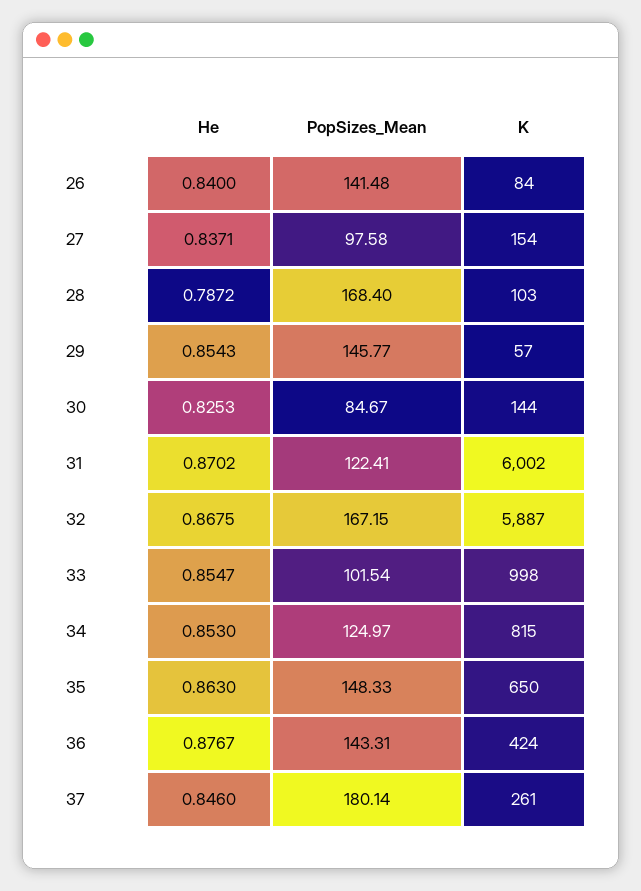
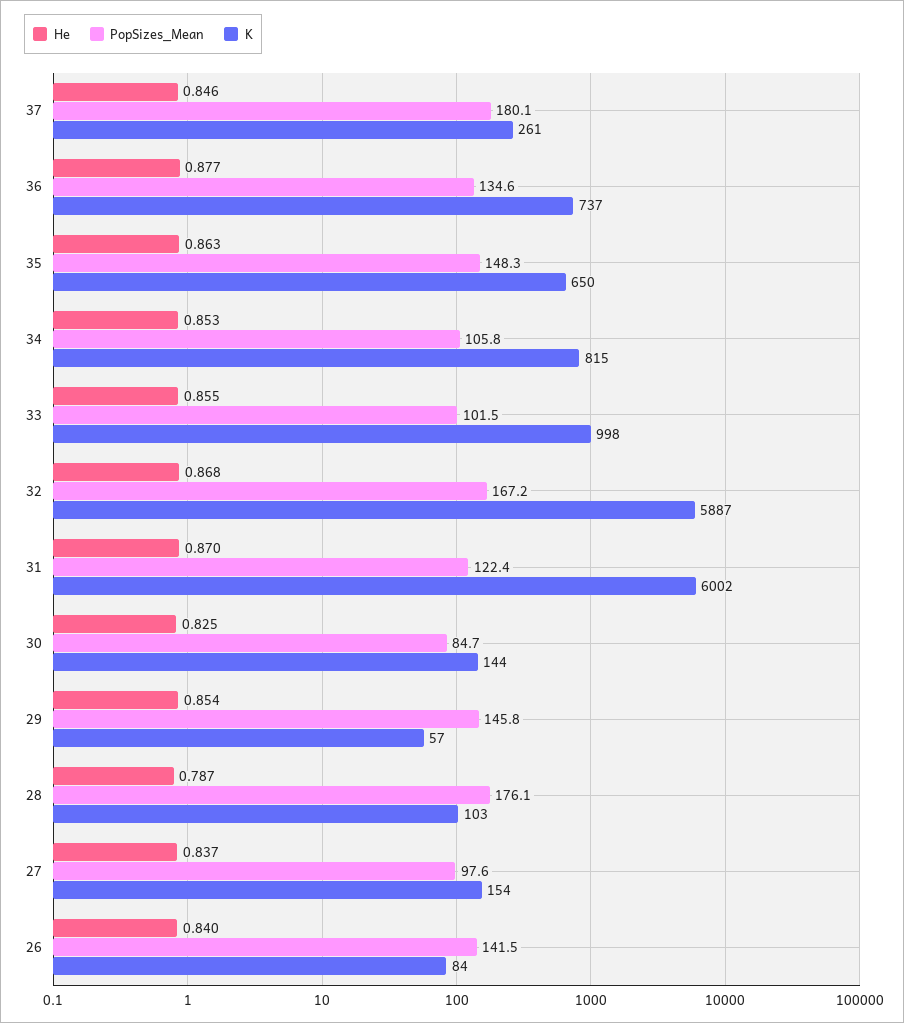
PopSizes_Mean, 28: 168.4 -> 176.1
PopSizes_Mean, 34: 124.97 -> 105.8
PopSizes_Mean, 36: 143.31 -> 134.6
K, 36: 424 -> 737

